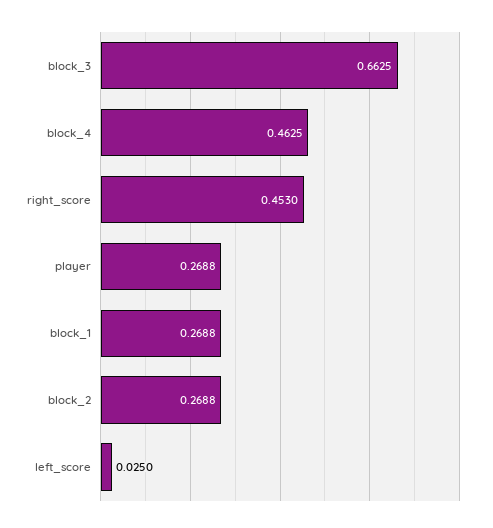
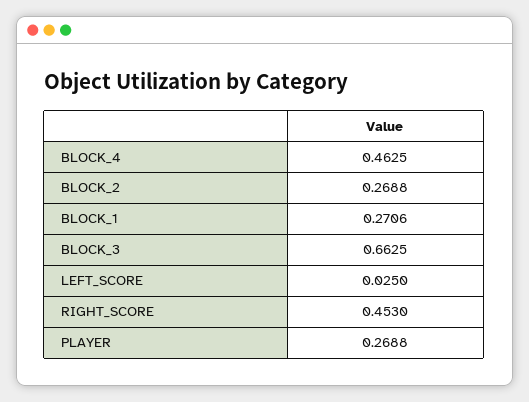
block_1: 0.2688 -> 0.2706

